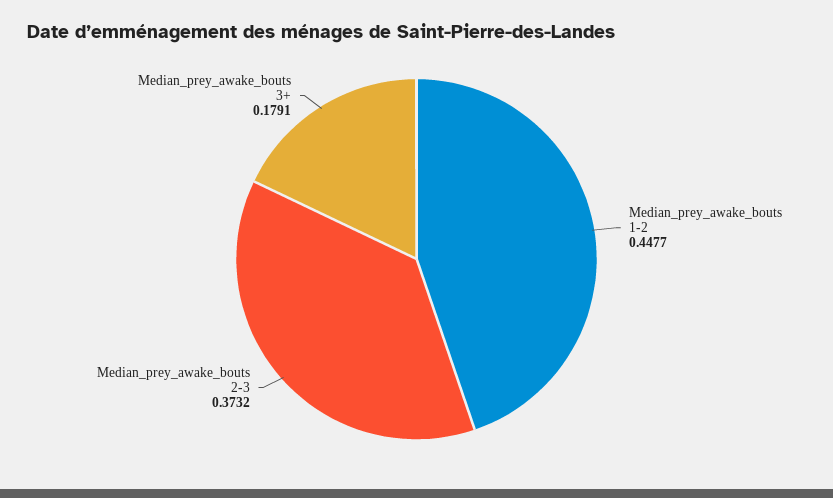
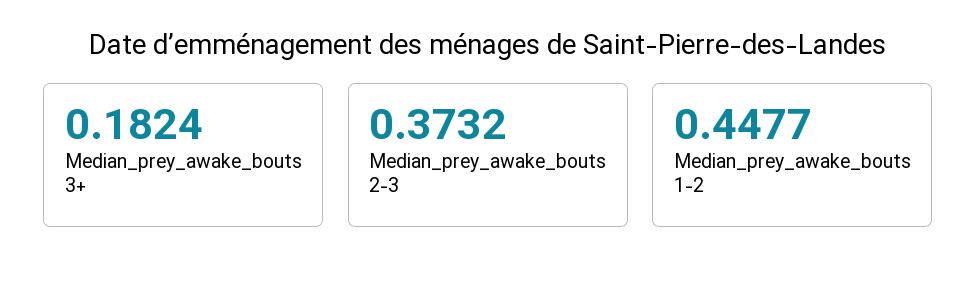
Median_prey_awake_bouts 3+: 0.1791 -> 0.1824

